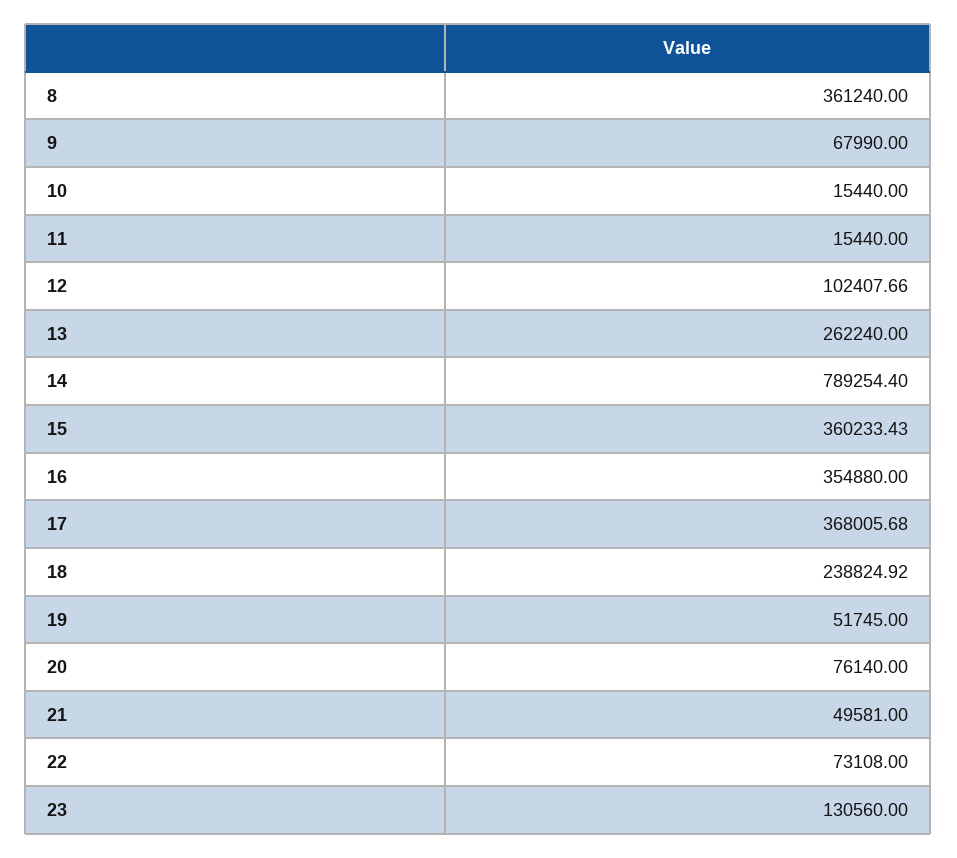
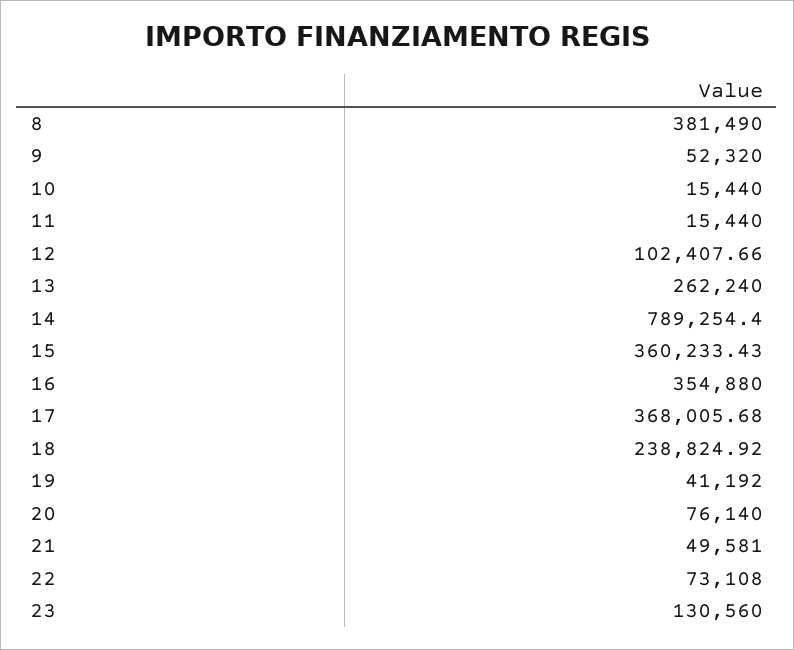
8: 361240 -> 381490
9: 67990 -> 52320
19: 51745 -> 41192

